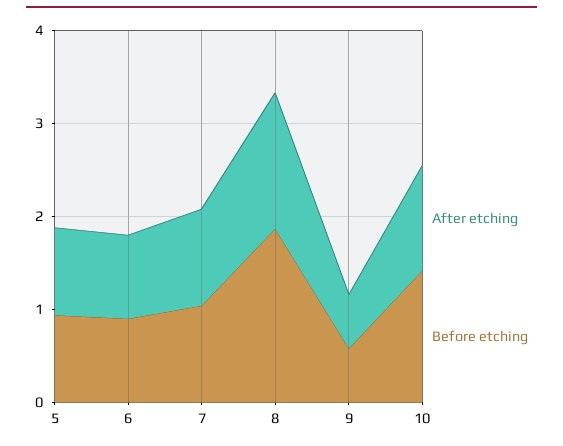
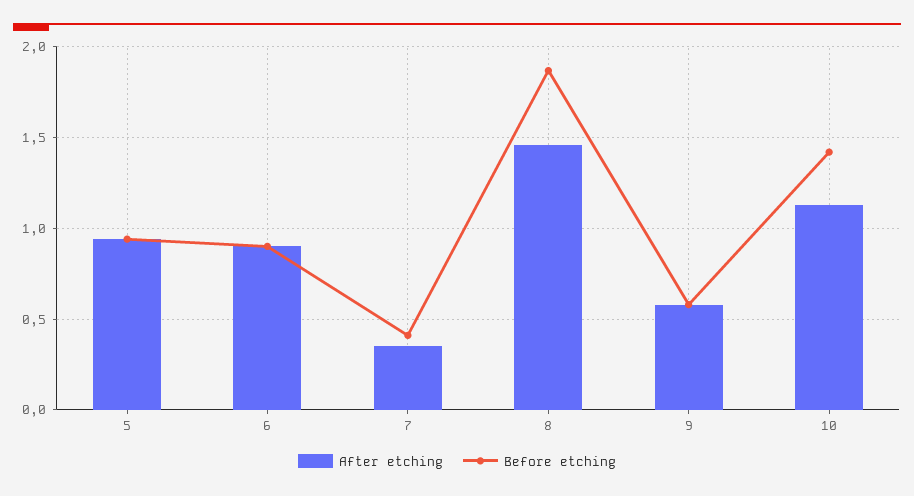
After etching, 7: 1 -> 0.35
Before etching, 7: 1 -> 0.4

